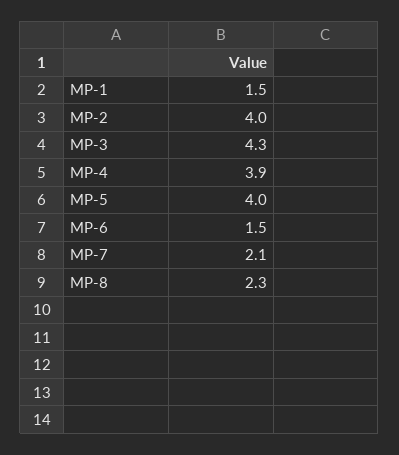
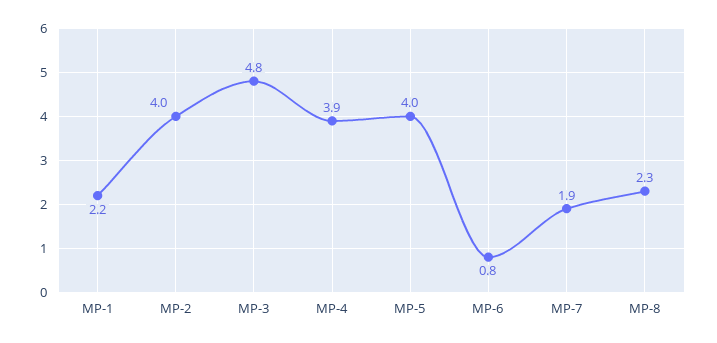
MP-1: 1.5 -> 2.2
MP-3: 4.3 -> 4.8
MP-6: 1.5 -> 0.8
MP-7: 2.1 -> 1.9

